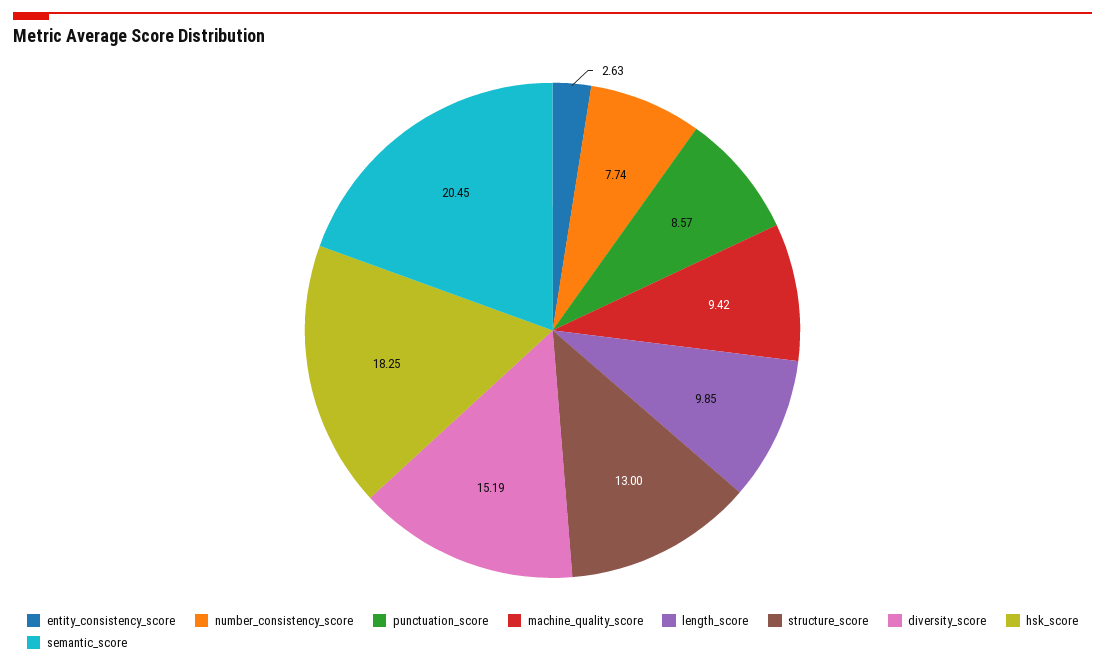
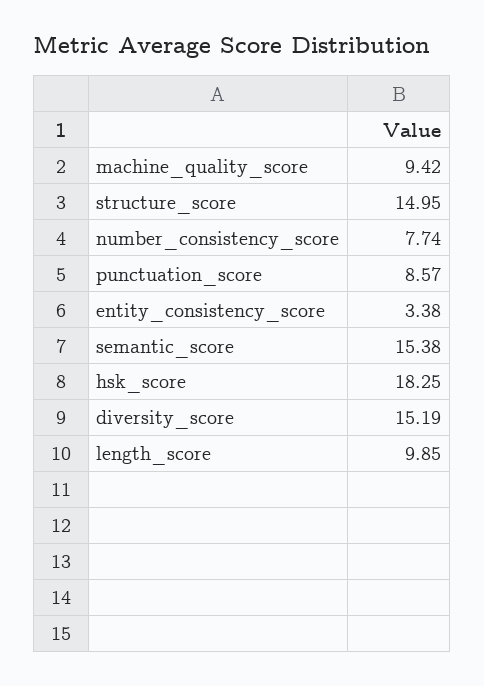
entity_consistency_score: 2.63 -> 3.38
structure_score: 13 -> 14.95
semantic_score: 20.45 -> 15.38

